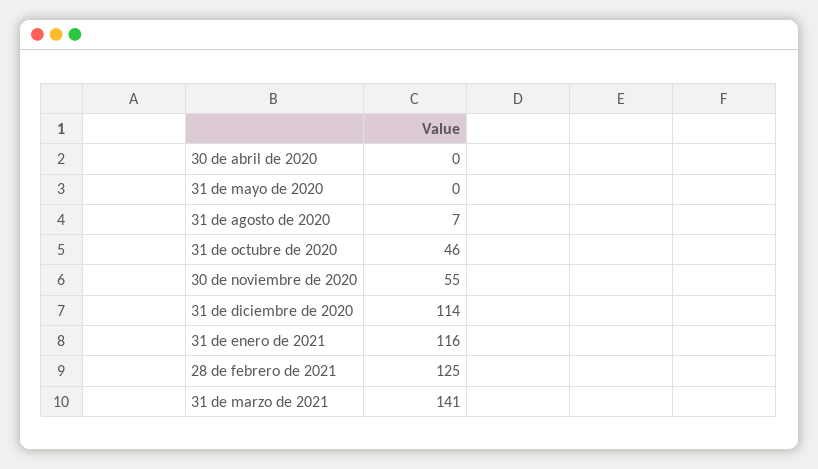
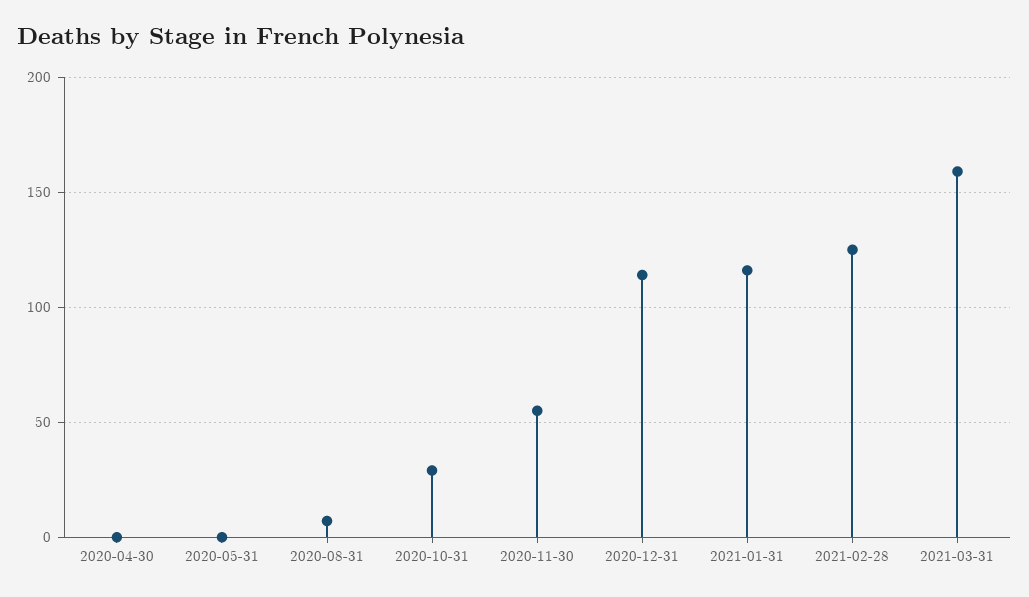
31 de octubre de 2020: 46 -> 30
31 de marzo de 2021: 141 -> 160

